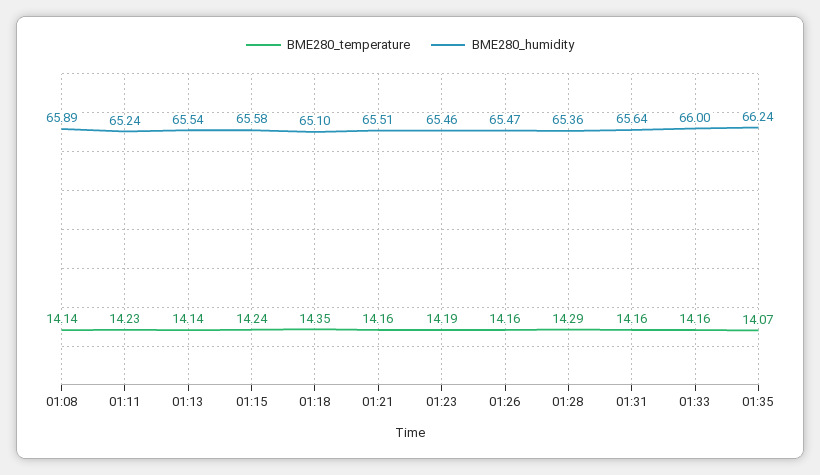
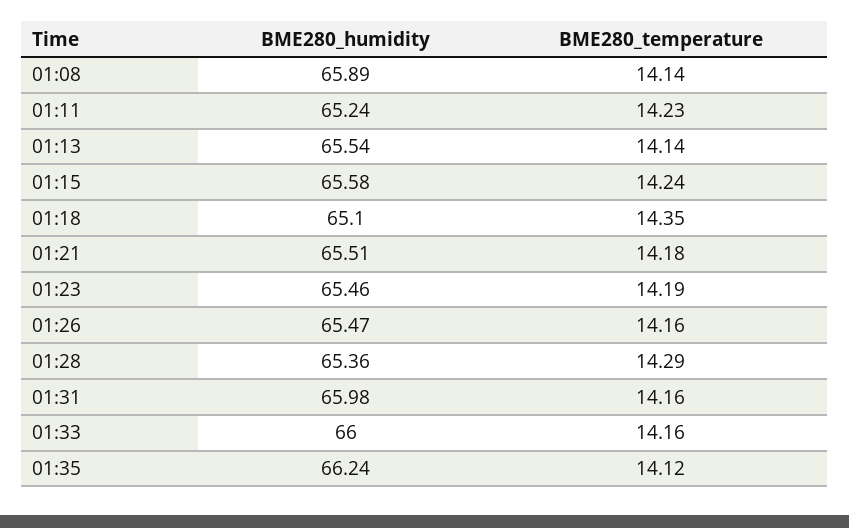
BME280_temperature, 01:21: 14.16 -> 14.18
BME280_humidity, 01:31: 65.64 -> 65.98
BME280_temperature, 01:35: 14.07 -> 14.12

